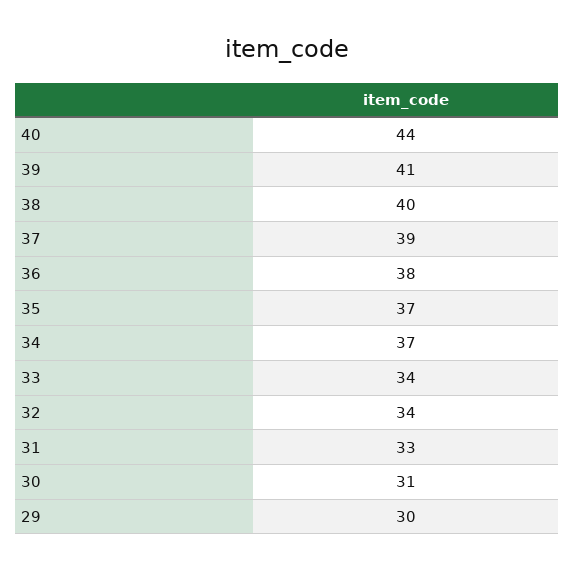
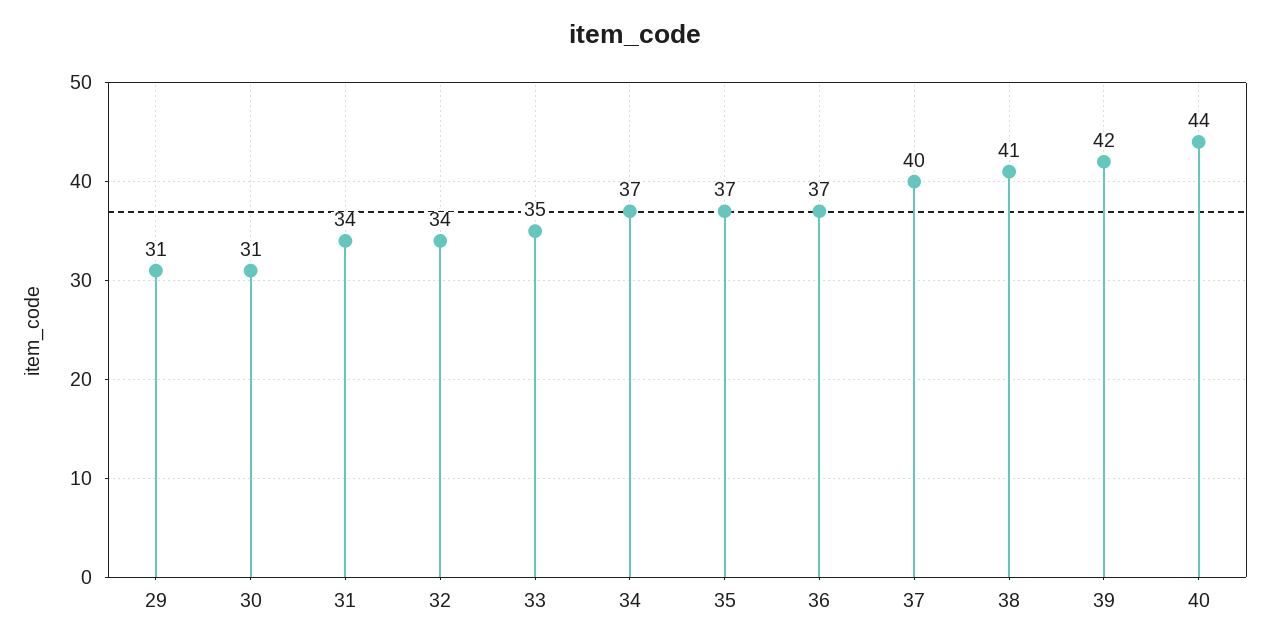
39: 41 -> 42
38: 40 -> 41
37: 39 -> 40
36: 38 -> 37
33: 34 -> 35
31: 33 -> 34
29: 30 -> 31

